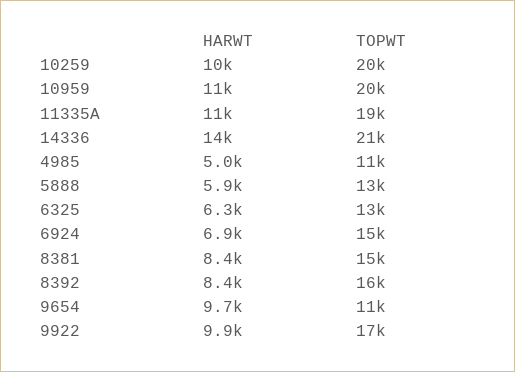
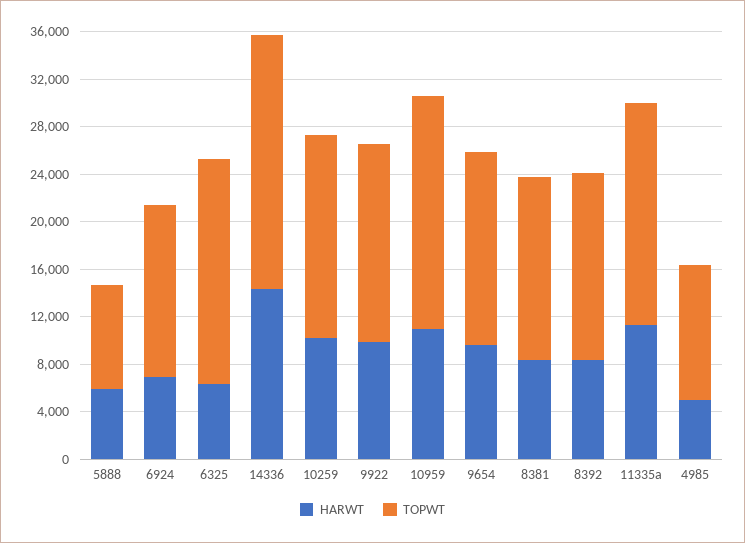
TOPWT, 10259: 20000 -> 17000
TOPWT, 5888: 13000 -> 9000
TOPWT, 6325: 13000 -> 19000
TOPWT, 9654: 11000 -> 16000

